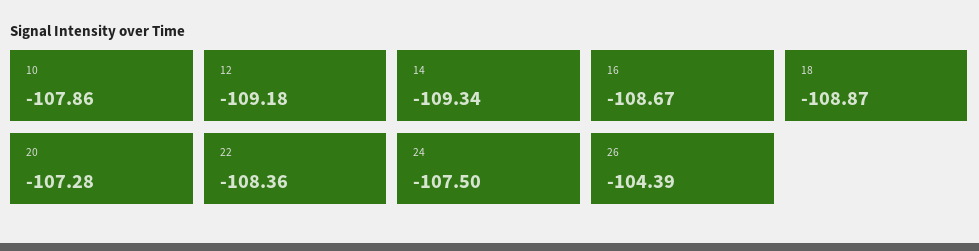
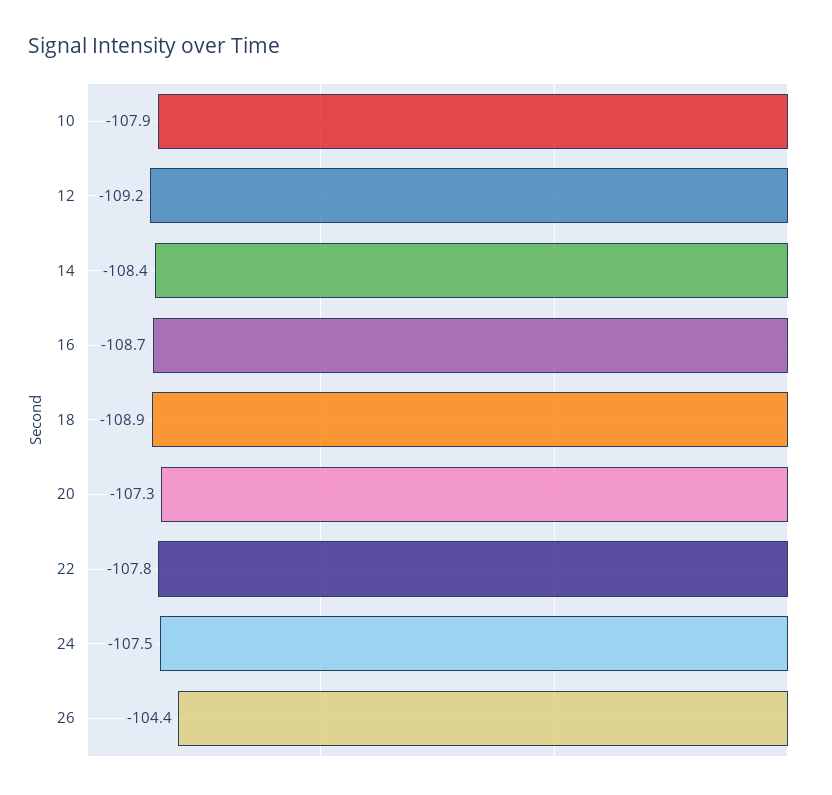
14: -109.34 -> -108.4
22: -108.36 -> -107.8

